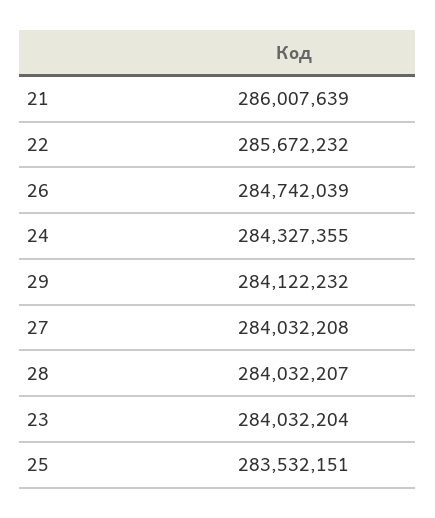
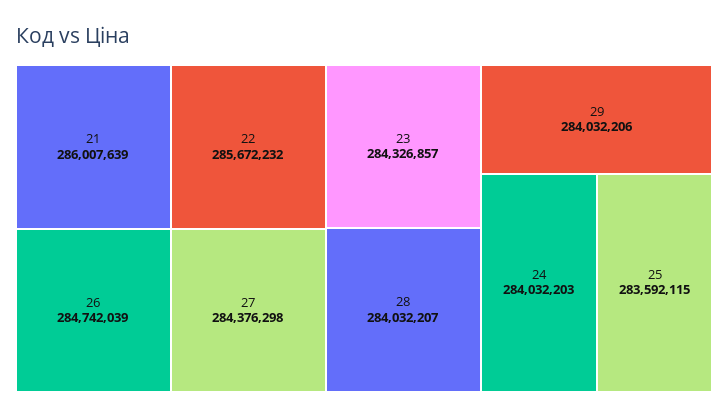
24: 284327355 -> 284032203
29: 284122232 -> 284032206
27: 284032208 -> 284376298
23: 284032204 -> 284326857
25: 283532151 -> 283592115

